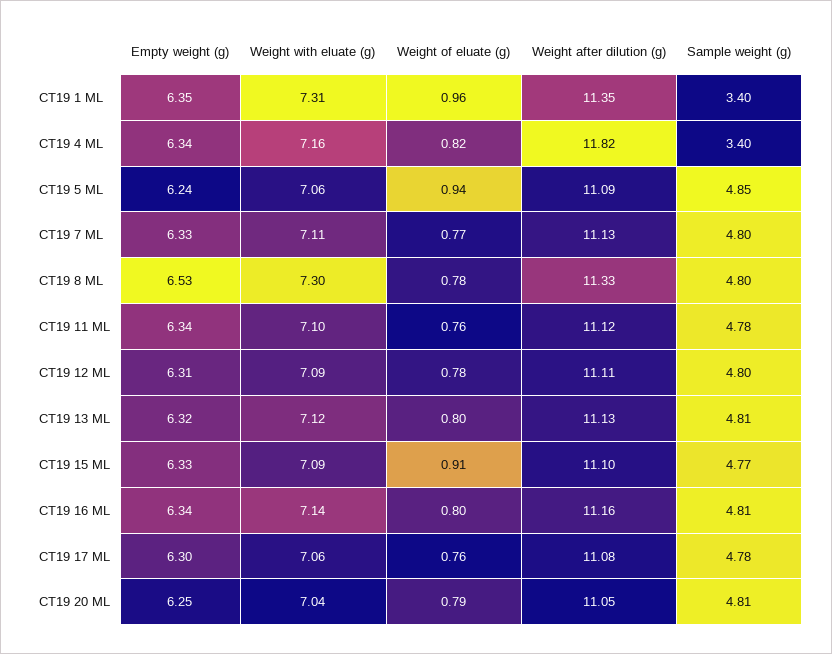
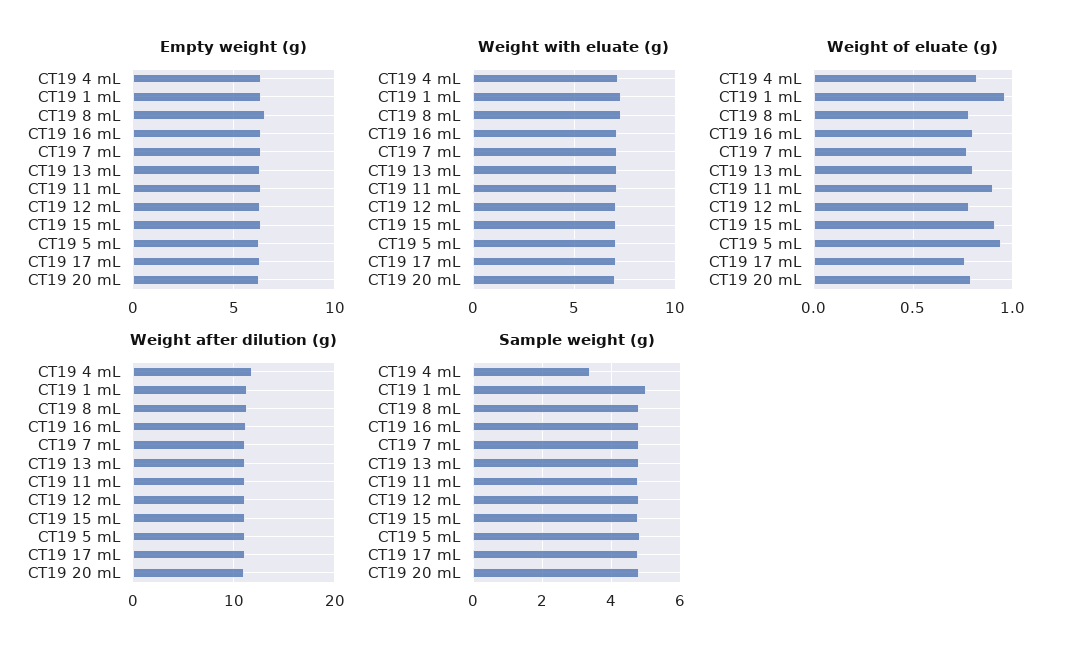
Sample weight (g), CT19 1 ML: 3.4 -> 5
Weight of eluate (g), CT19 11 ML: 0.76 -> 0.9

